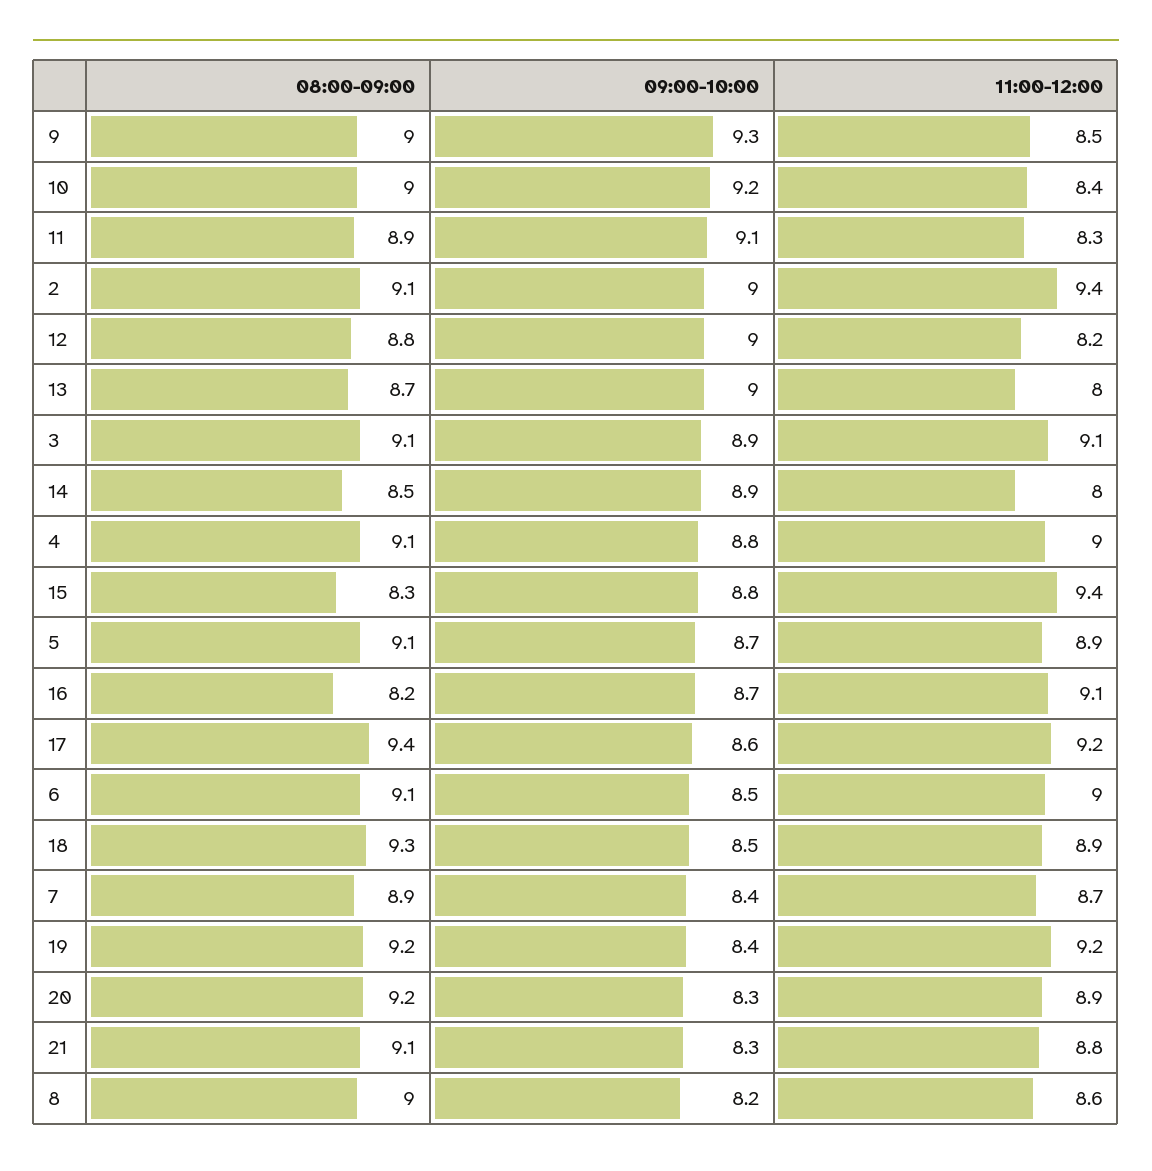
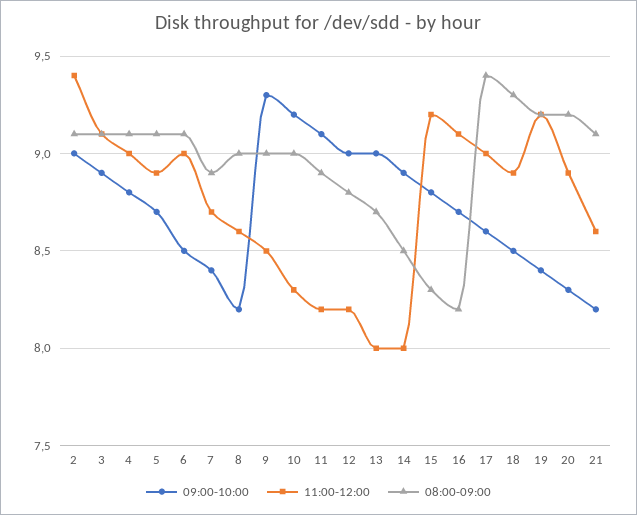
11:00-12:00, 10: 8.4 -> 8.3
11:00-12:00, 11: 8.3 -> 8.2
11:00-12:00, 15: 9.4 -> 9.2
11:00-12:00, 17: 9.2 -> 9
09:00-10:00, 21: 8.3 -> 8.2
11:00-12:00, 21: 8.8 -> 8.6

